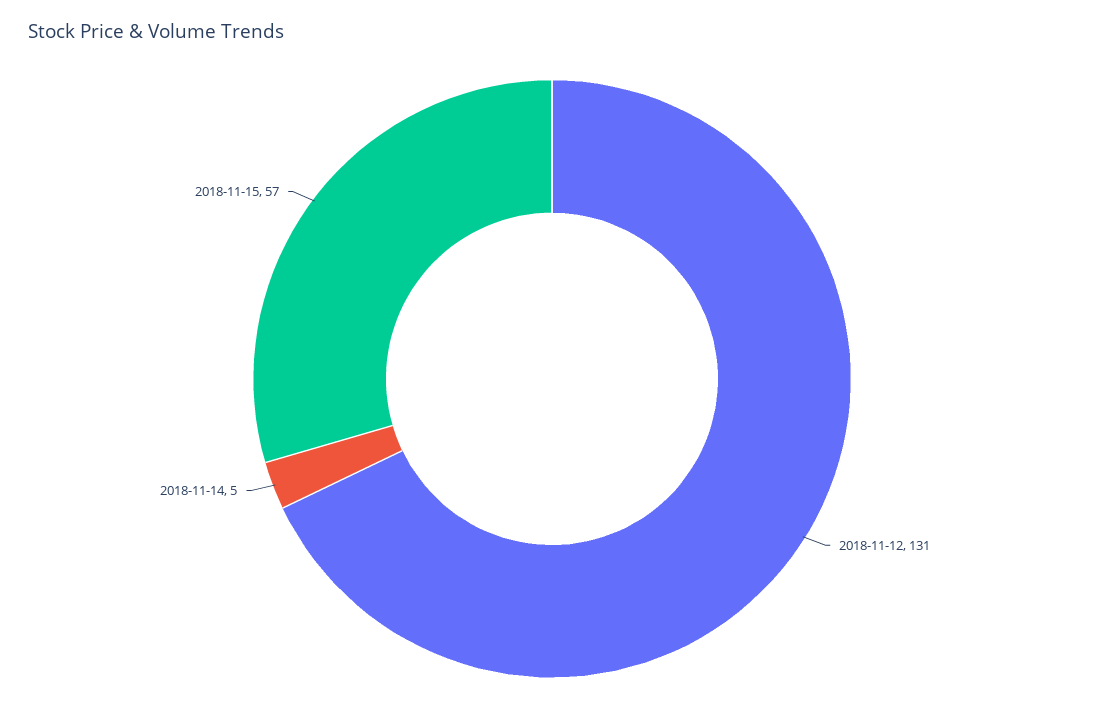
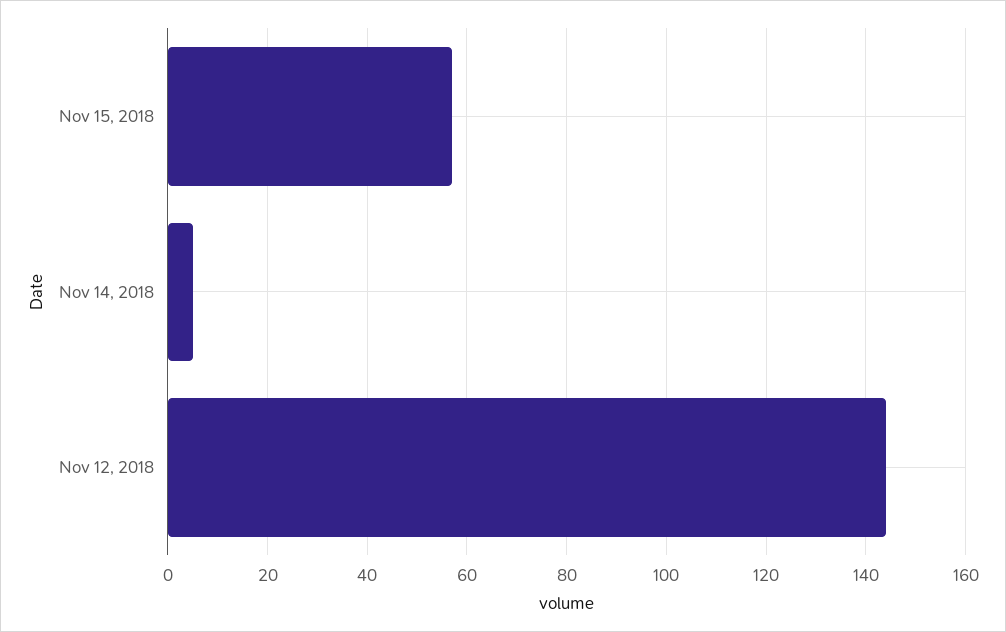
2018-11-12: 131 -> 145

